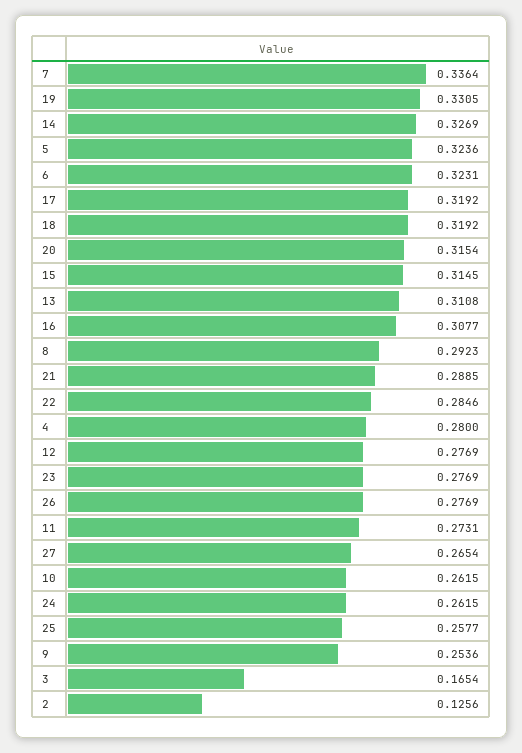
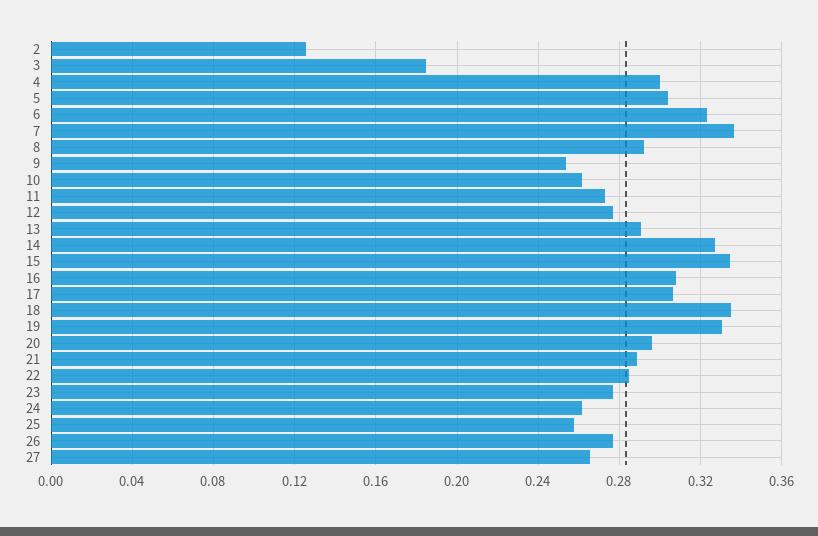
5: 0.3236 -> 0.305
17: 0.3192 -> 0.305
18: 0.3192 -> 0.335
20: 0.3154 -> 0.295
15: 0.3145 -> 0.335
13: 0.3108 -> 0.29
4: 0.28 -> 0.3
3: 0.1654 -> 0.185

